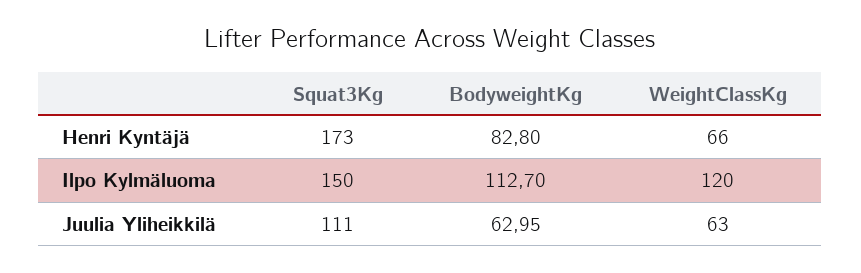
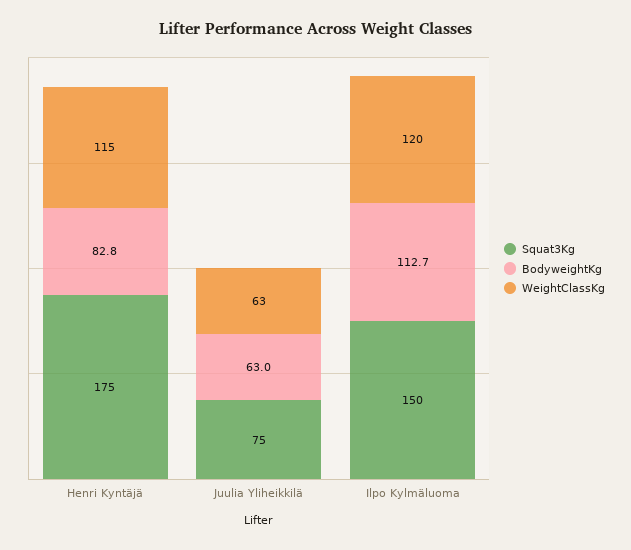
Squat3Kg, Henri Kyntäjä: 173 -> 175
WeightClassKg, Henri Kyntäjä: 66 -> 115
Squat3Kg, Juulia Yliheikkilä: 111 -> 75

